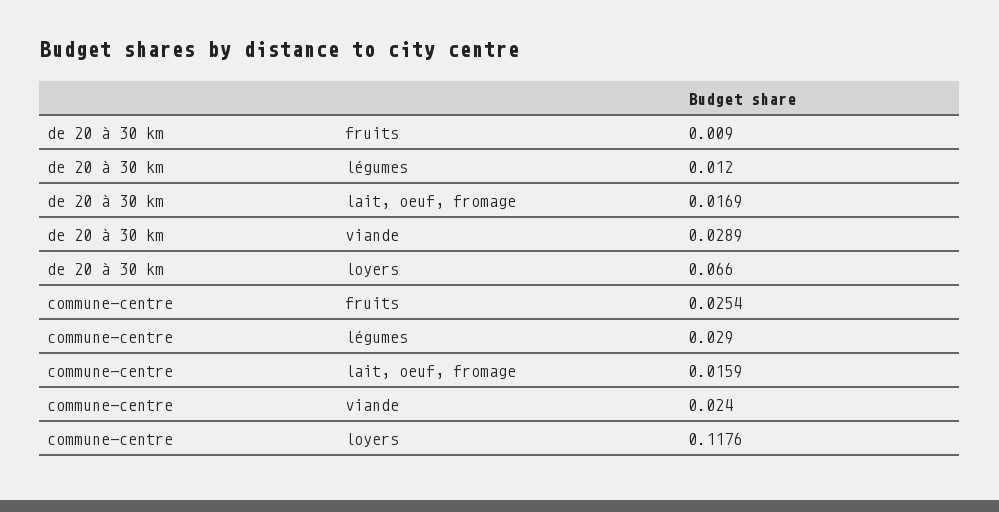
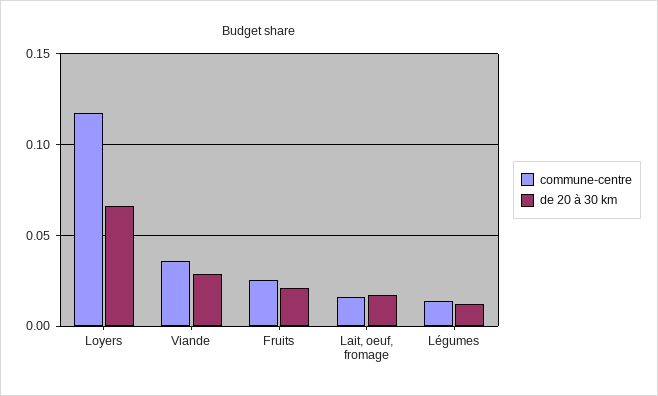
de 20 à 30 km, fruits: 0.009 -> 0.02
commune-centre, légumes: 0.029 -> 0.015
commune-centre, viande: 0.024 -> 0.035

